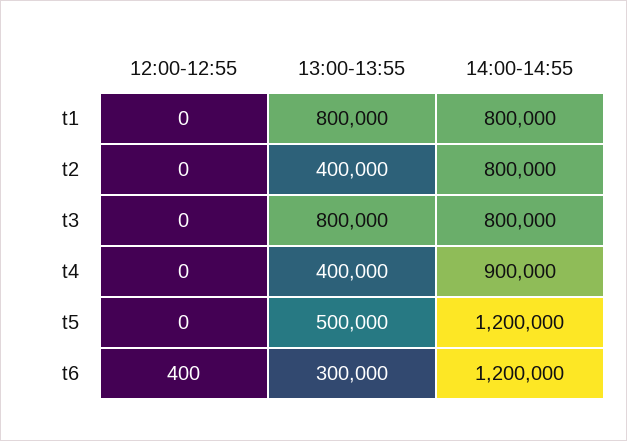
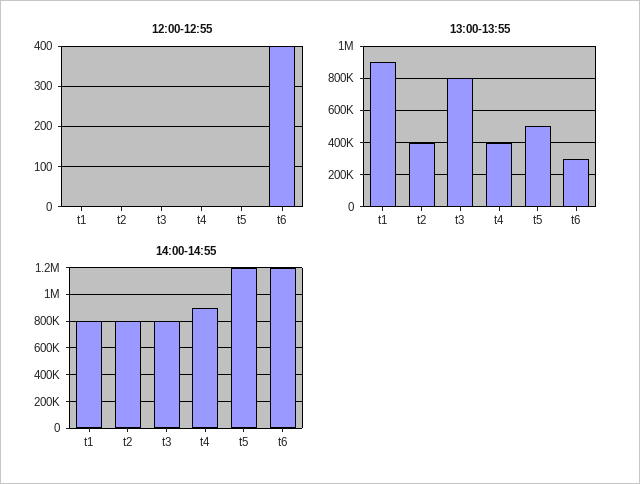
13:00-13:55, t1: 800000 -> 900000

